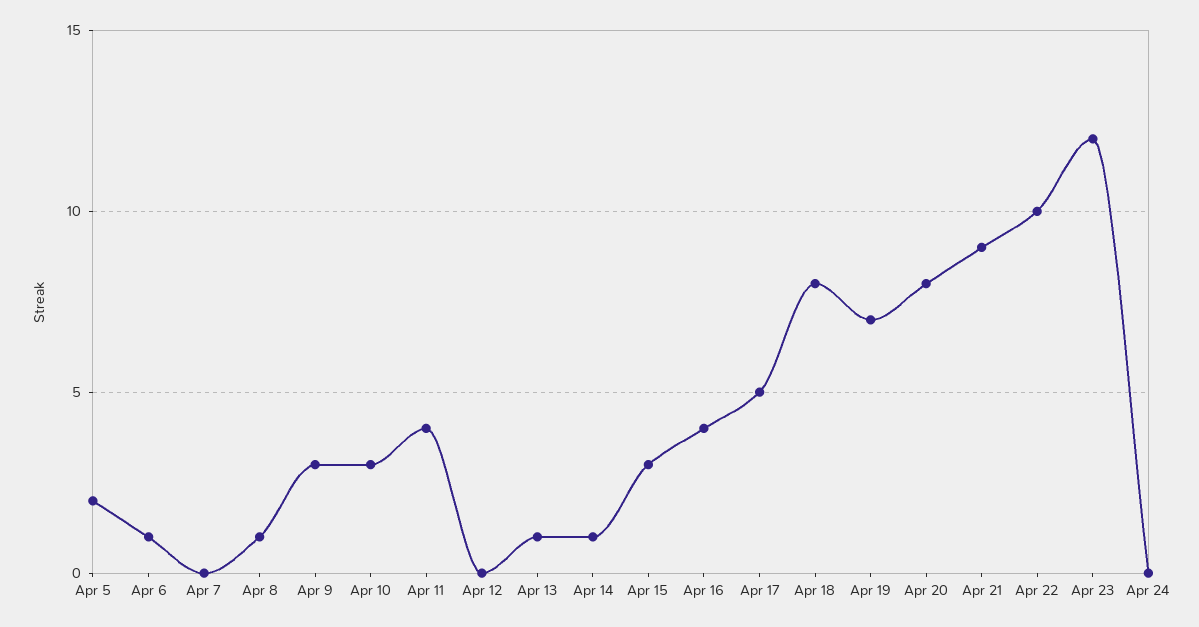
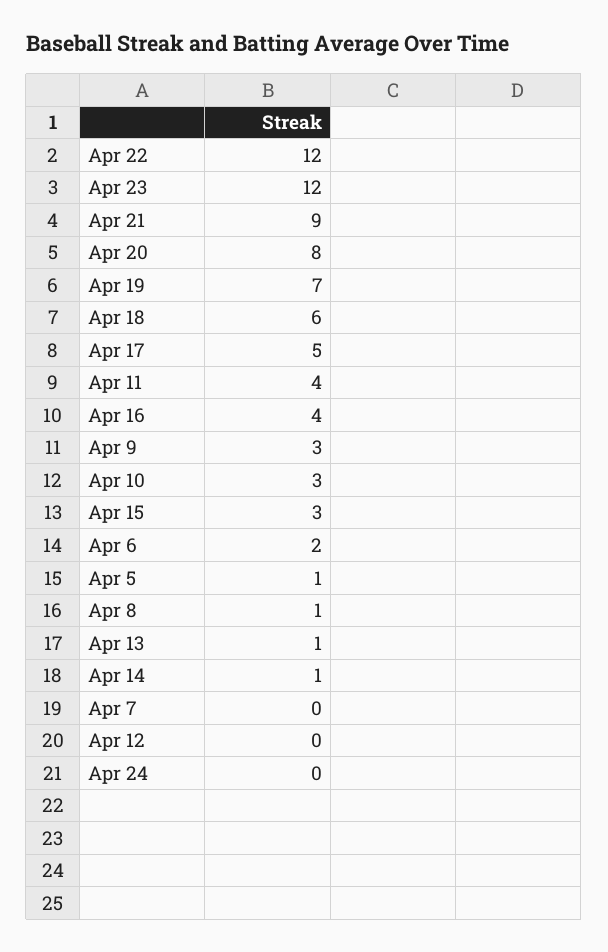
Apr 5: 2 -> 1
Apr 6: 1 -> 2
Apr 18: 8 -> 6
Apr 22: 10 -> 12

